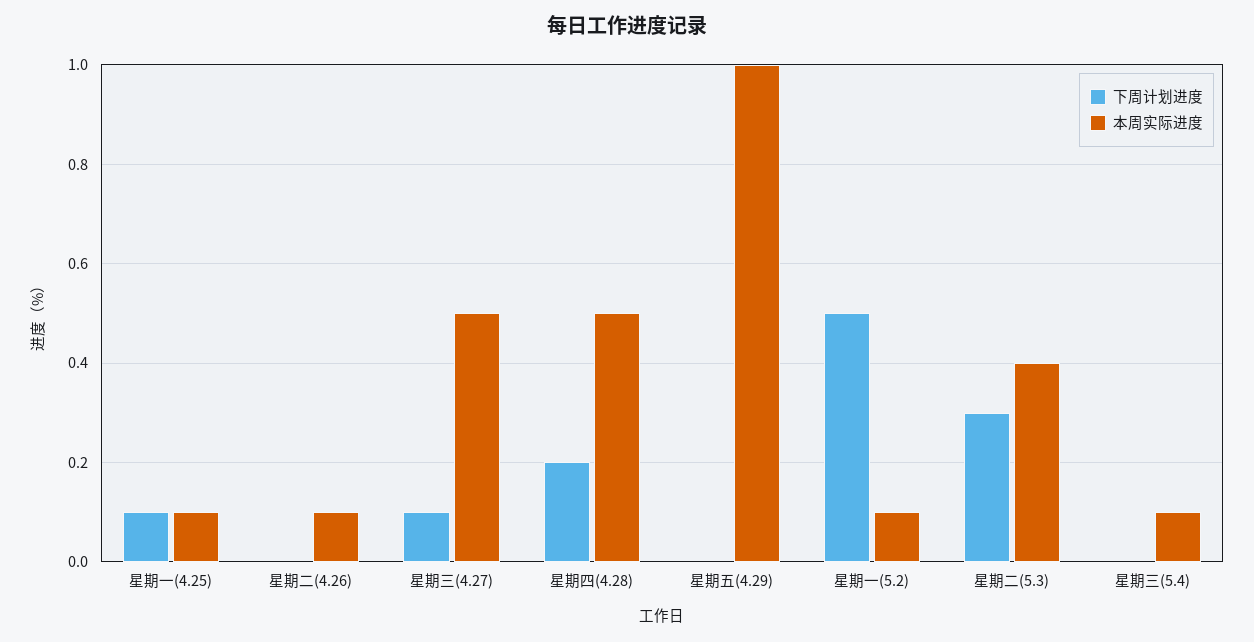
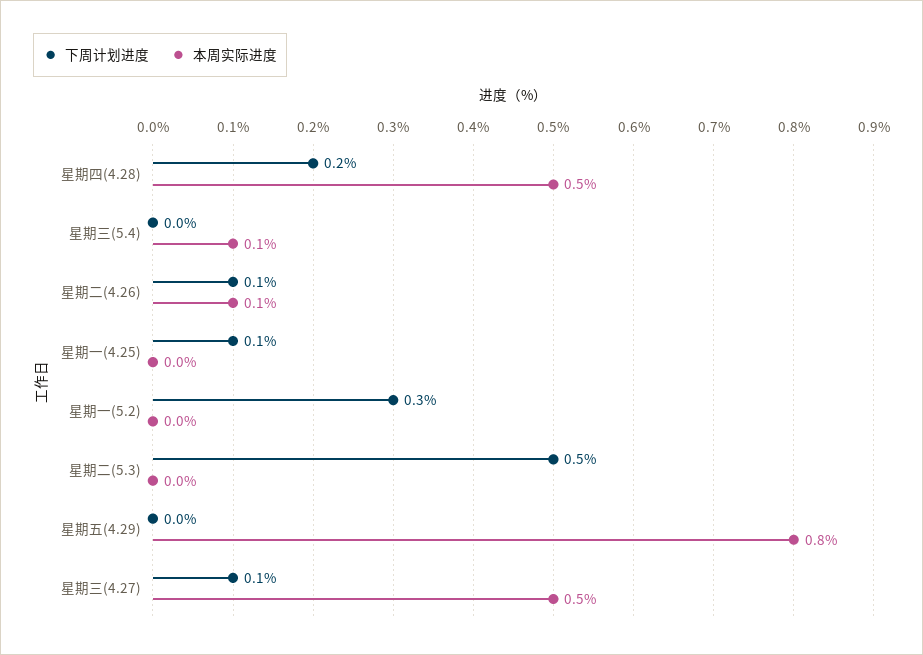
本周实际进度, 星期一(4.25): 0.1 -> 0
下周计划进度, 星期二(4.26): 0 -> 0.1
本周实际进度, 星期五(4.29): 1 -> 0.8
下周计划进度, 星期一(5.2): 0.5 -> 0.3
本周实际进度, 星期一(5.2): 0.1 -> 0
下周计划进度, 星期二(5.3): 0.3 -> 0.5
本周实际进度, 星期二(5.3): 0.4 -> 0

